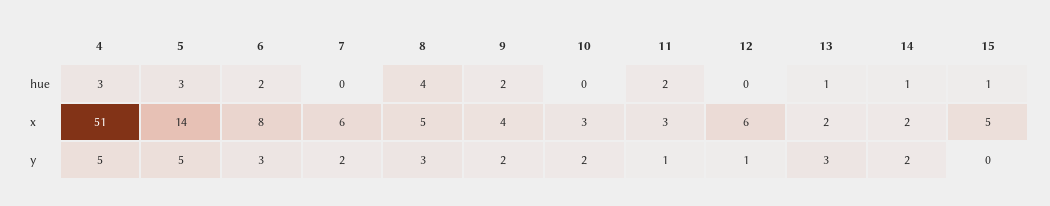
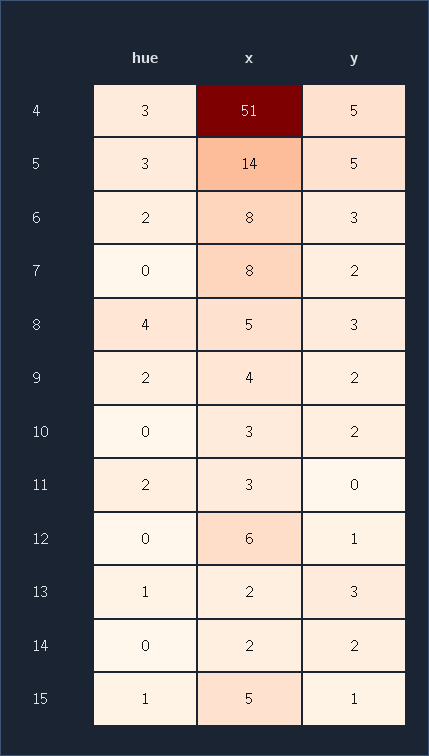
14, hue: 1 -> 0
7, x: 6 -> 8
11, y: 1 -> 0
15, y: 0 -> 1

